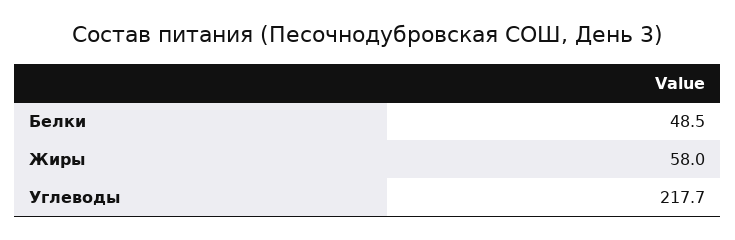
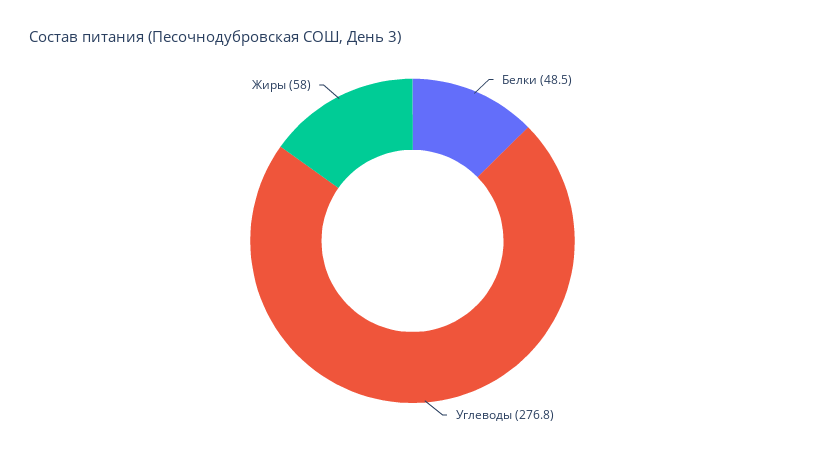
Углеводы: 217.7 -> 276.8

